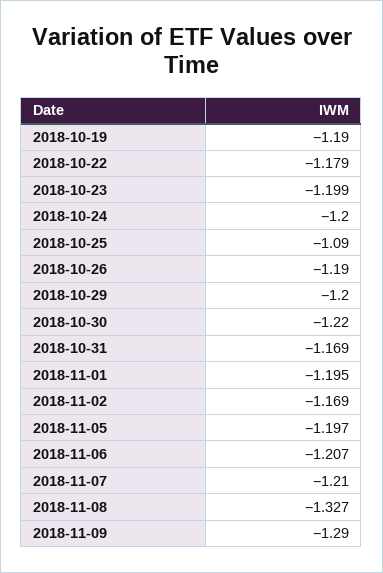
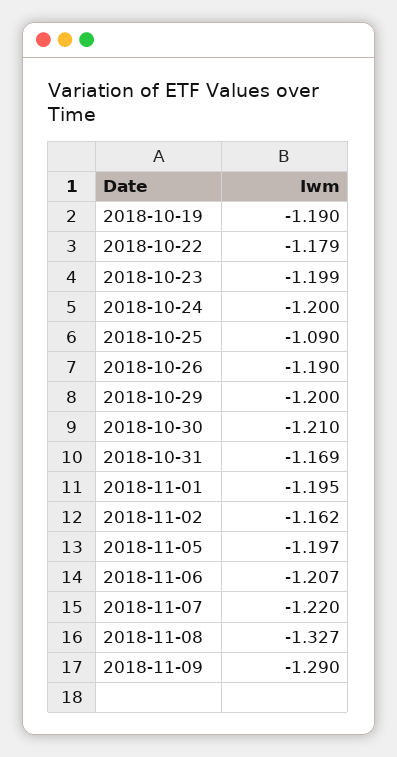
2018-10-30: -1.22 -> -1.21
2018-11-02: -1.169 -> -1.162
2018-11-07: -1.21 -> -1.22

